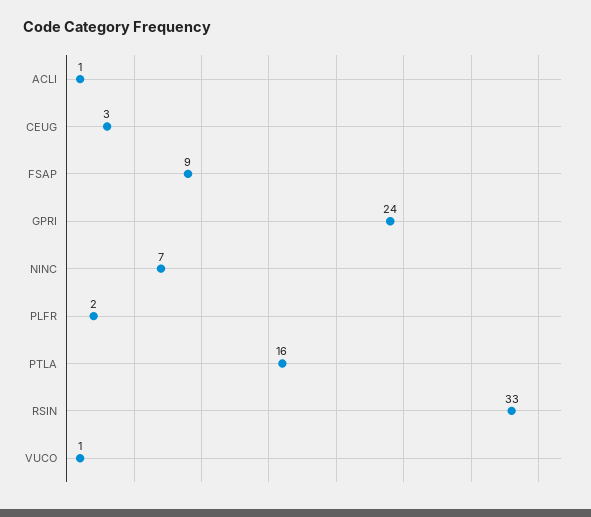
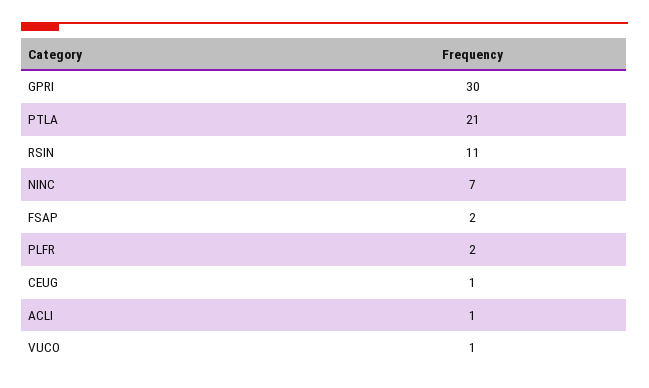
CEUG: 3 -> 1
FSAP: 9 -> 2
GPRI: 24 -> 30
PTLA: 16 -> 21
RSIN: 33 -> 11

